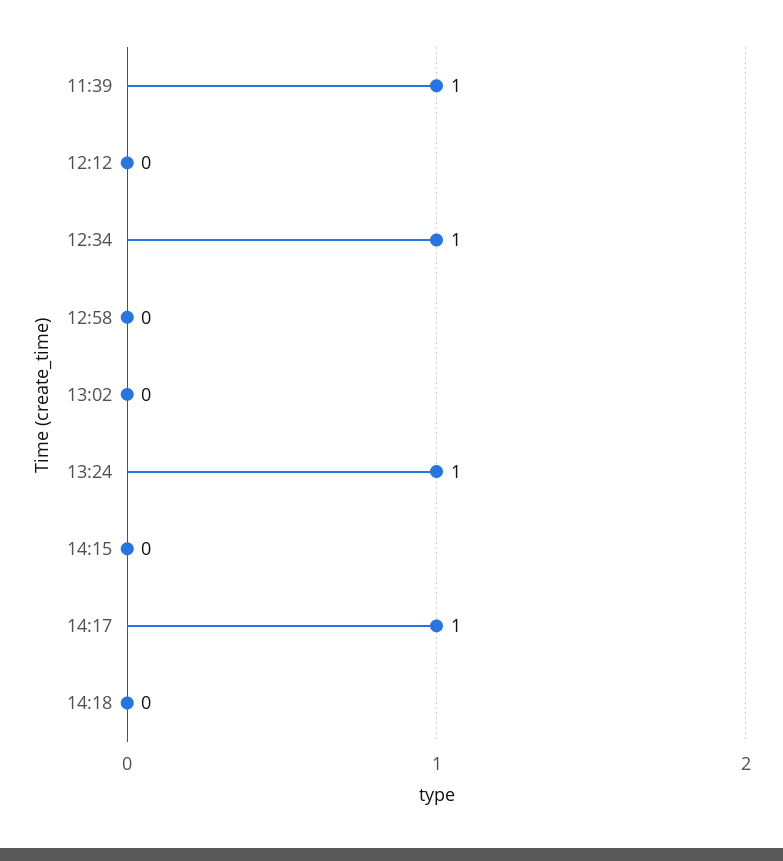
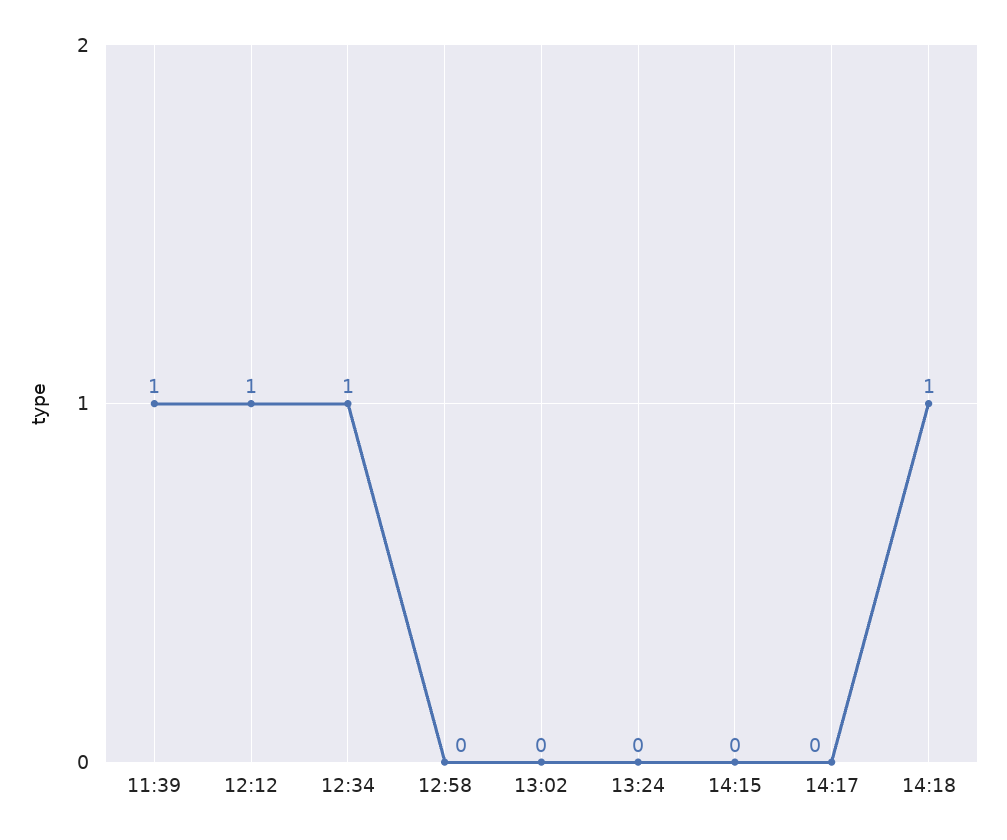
12:12: 0 -> 1
13:24: 1 -> 0
14:17: 1 -> 0
14:18: 0 -> 1

